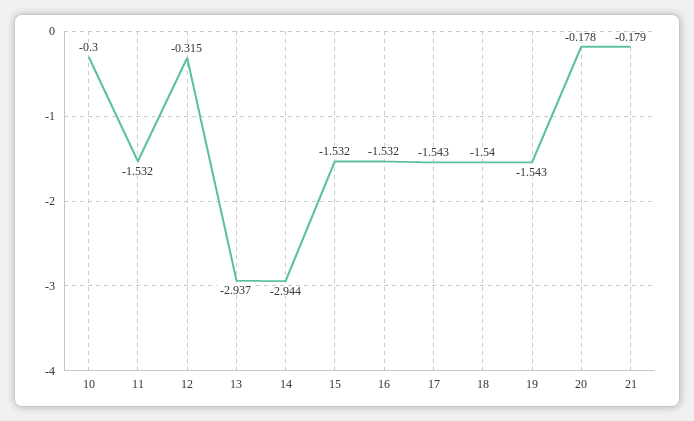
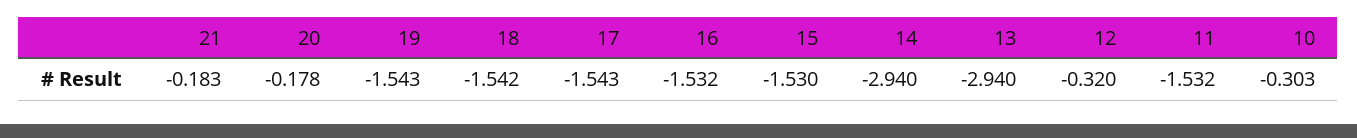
10: -0.3 -> -0.303
12: -0.315 -> -0.32
13: -2.937 -> -2.94
14: -2.944 -> -2.94
15: -1.532 -> -1.53
18: -1.54 -> -1.542
21: -0.179 -> -0.183

